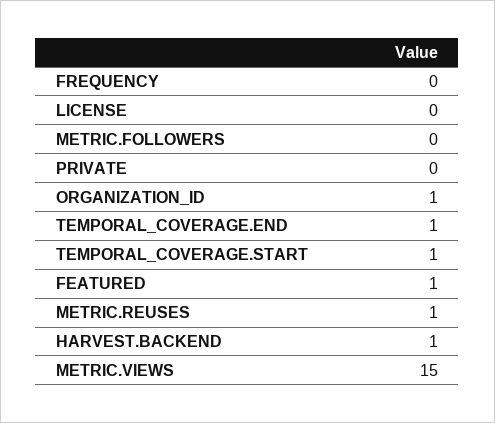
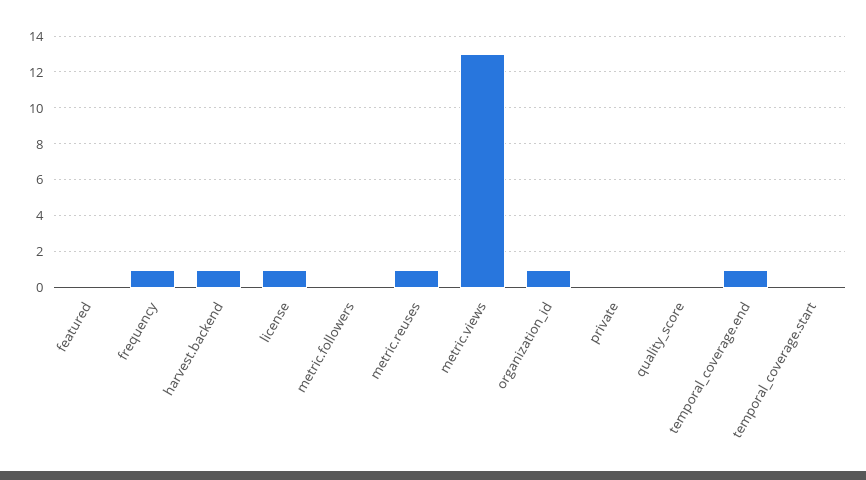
FREQUENCY: 0 -> 1
LICENSE: 0 -> 1
TEMPORAL_COVERAGE.START: 1 -> 0
FEATURED: 1 -> 0
METRIC.VIEWS: 15 -> 13
quality_score: none -> 0

